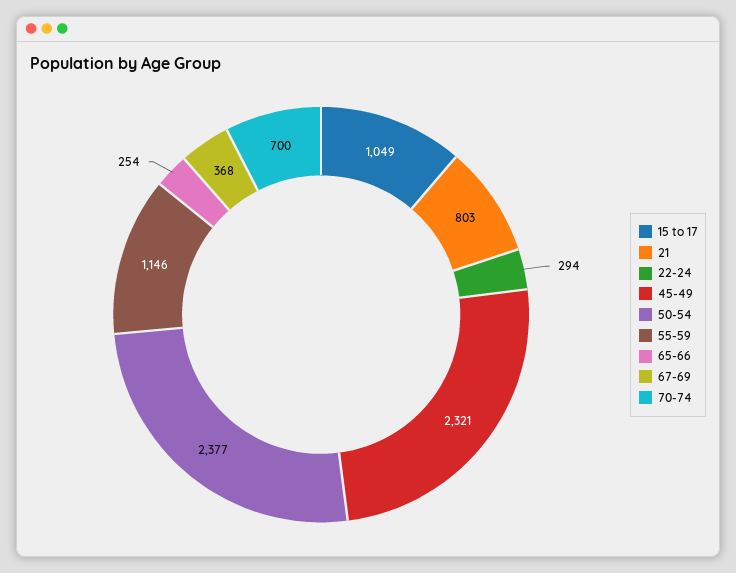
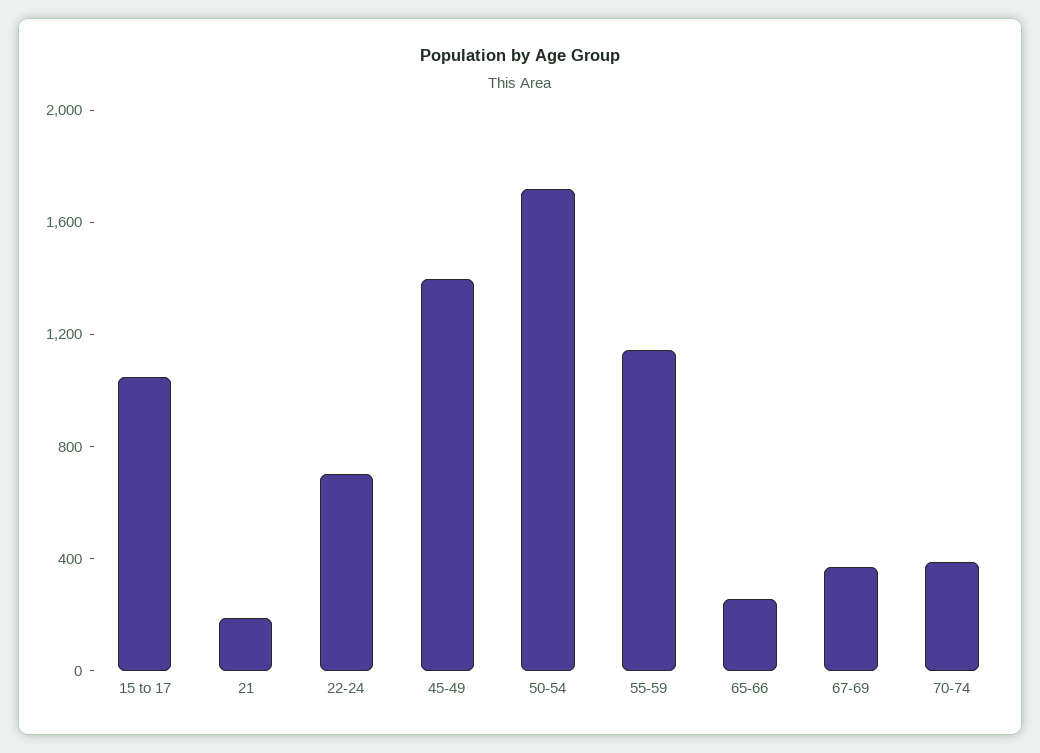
21: 803 -> 200
22-24: 294 -> 700
45-49: 2321 -> 1400
50-54: 2377 -> 1700
70-74: 700 -> 400

